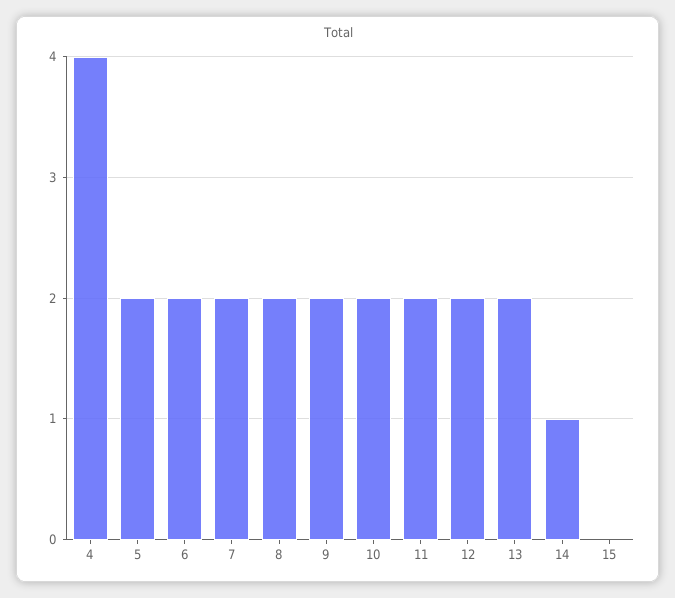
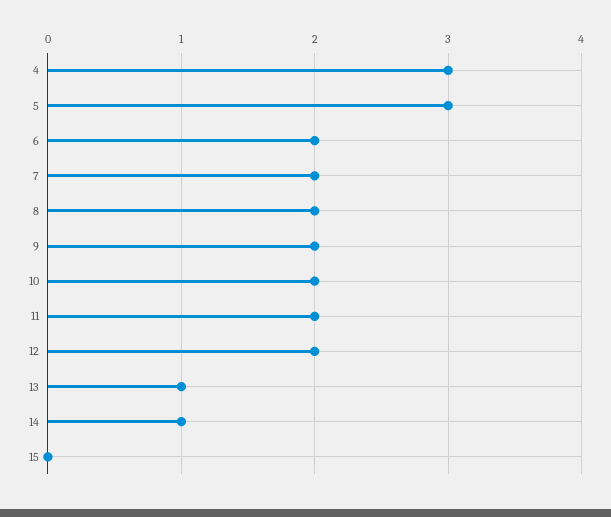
4: 4 -> 3
5: 2 -> 3
13: 2 -> 1

